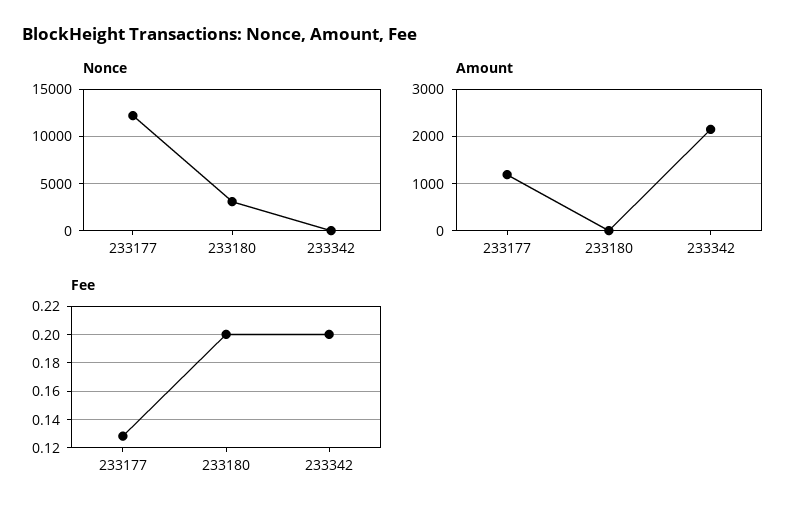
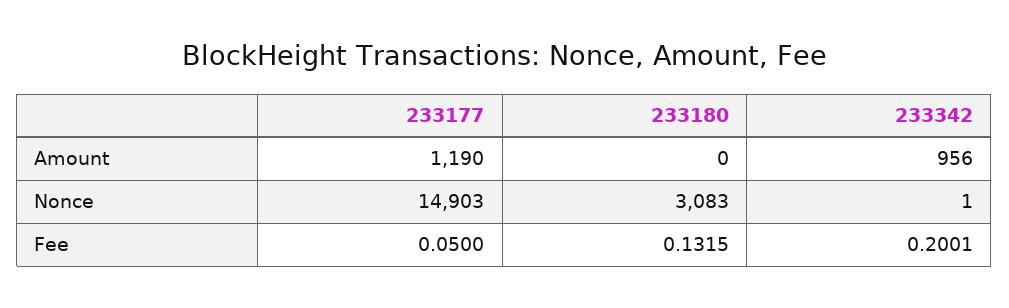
Nonce, 233177: 12000 -> 14903
Amount, 233342: 2200 -> 956
Fee, 233177: 0.13 -> 0.05
Fee, 233180: 0.2 -> 0.1315

